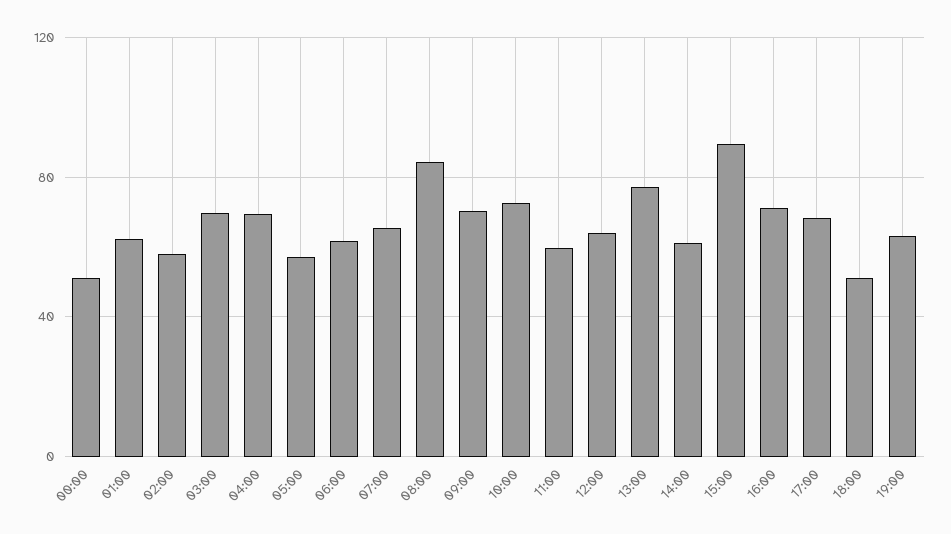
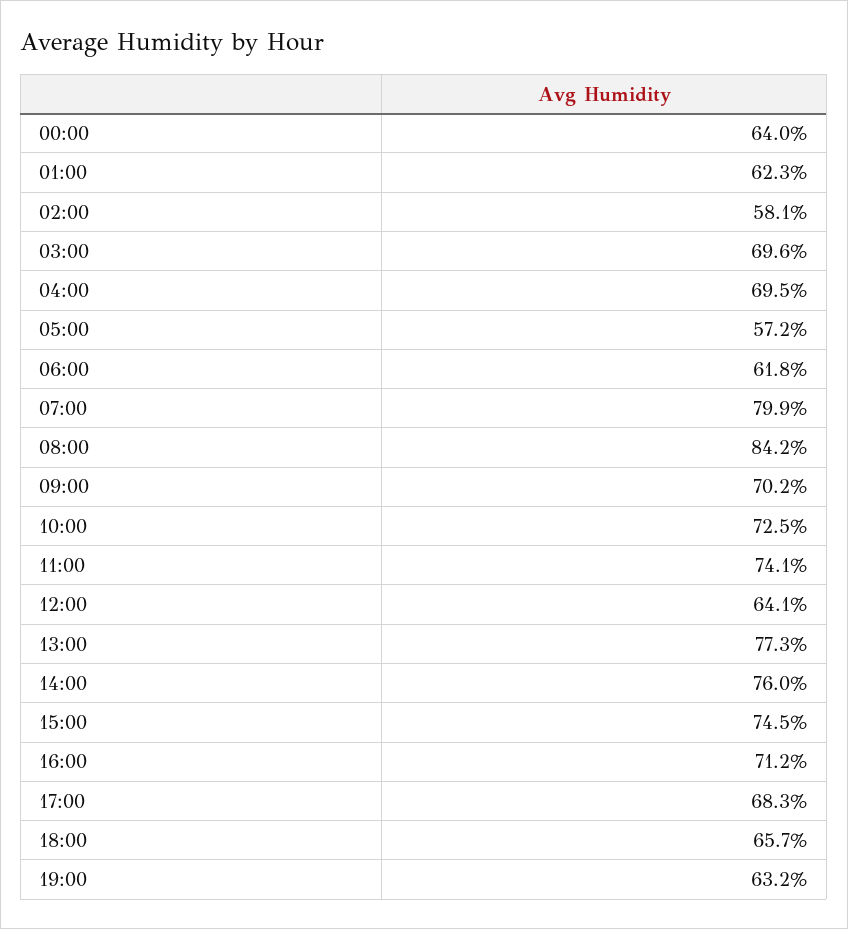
00:00: 50 -> 64
07:00: 65 -> 79.9
11:00: 60 -> 74.1
14:00: 60 -> 76
15:00: 90 -> 74.5
18:00: 50 -> 65.7

